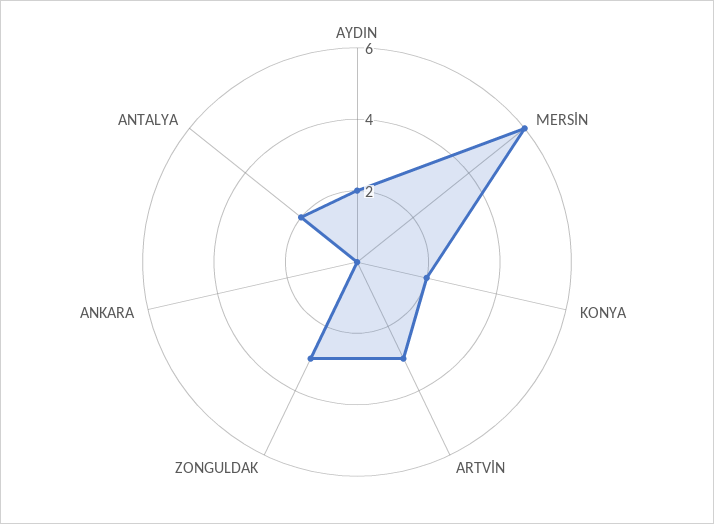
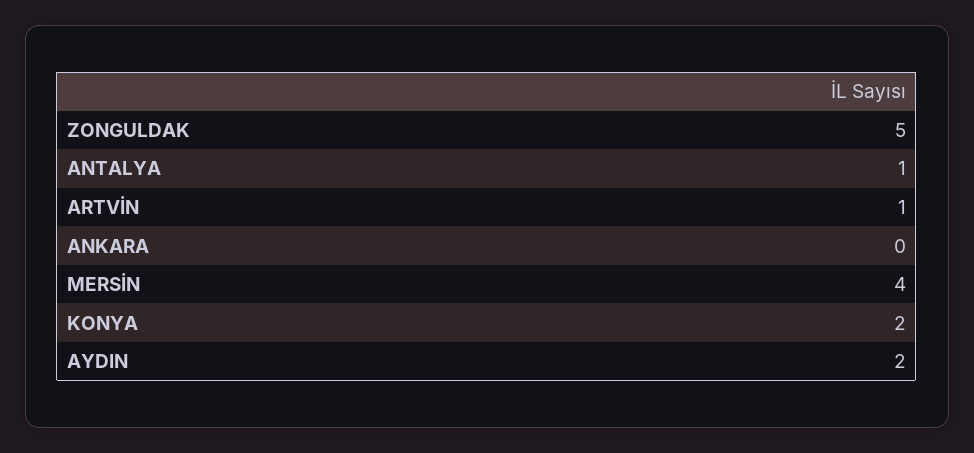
MERSİN: 6 -> 4
ARTVİN: 3 -> 1
ZONGULDAK: 3 -> 5
ANTALYA: 2 -> 1

